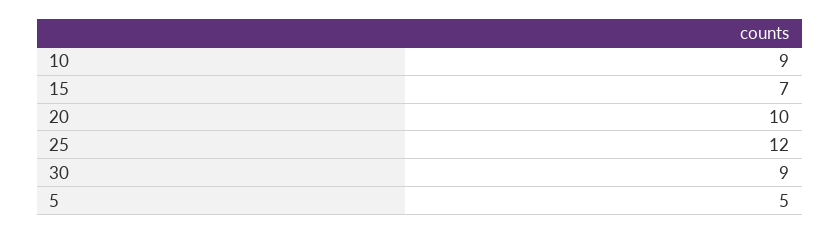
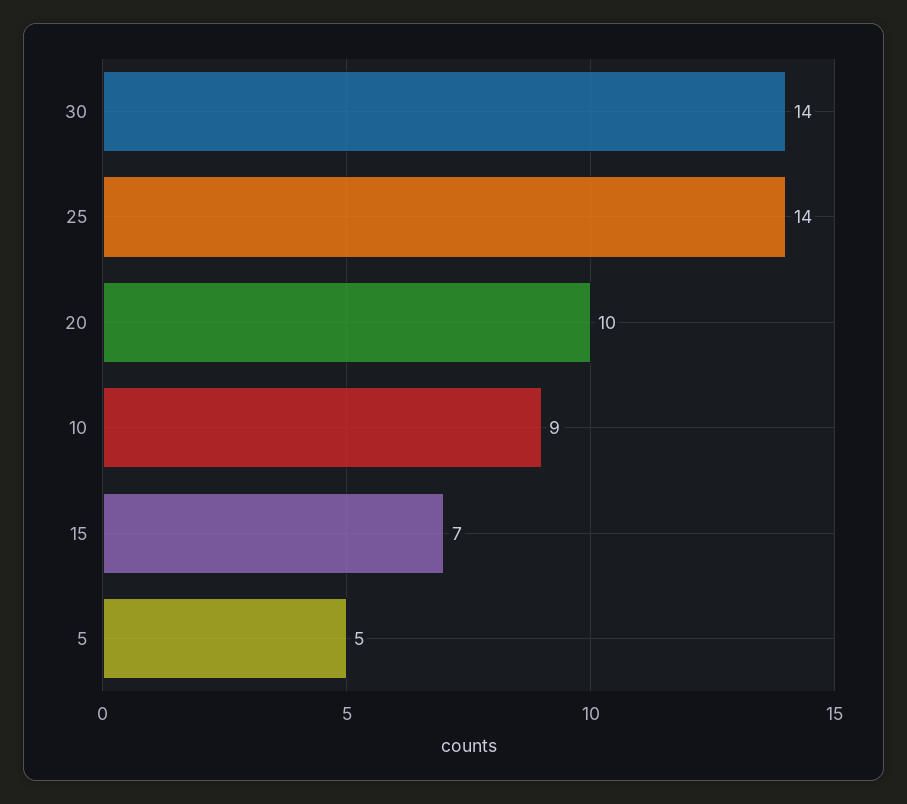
25: 12 -> 14
30: 9 -> 14

